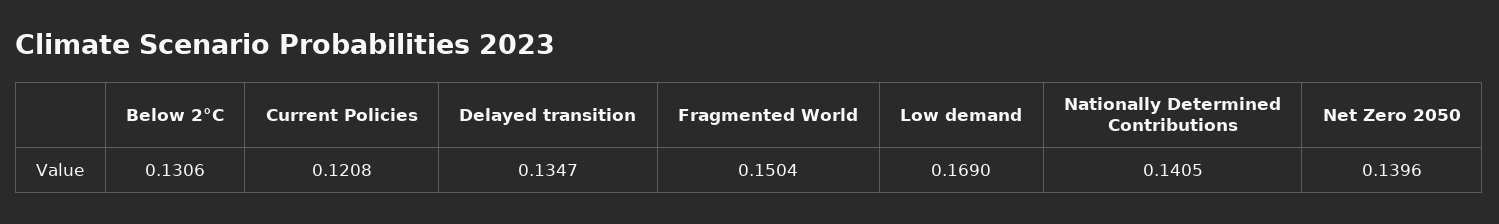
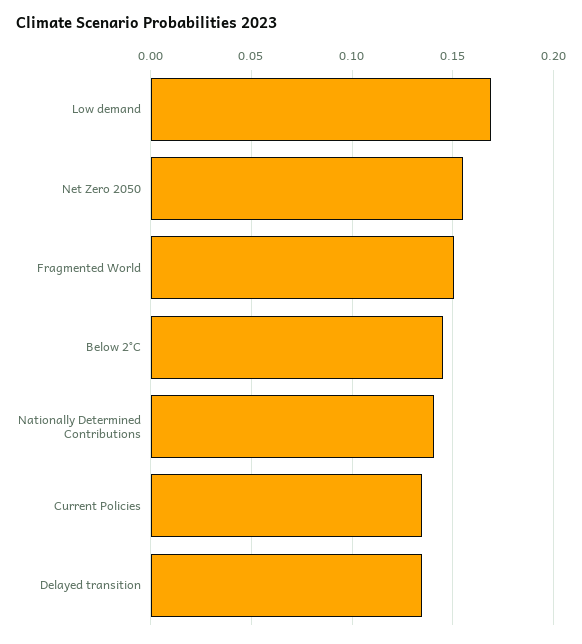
Below 2°C: 0.1306 -> 0.145
Current Policies: 0.1208 -> 0.135
Net Zero 2050: 0.1396 -> 0.155

